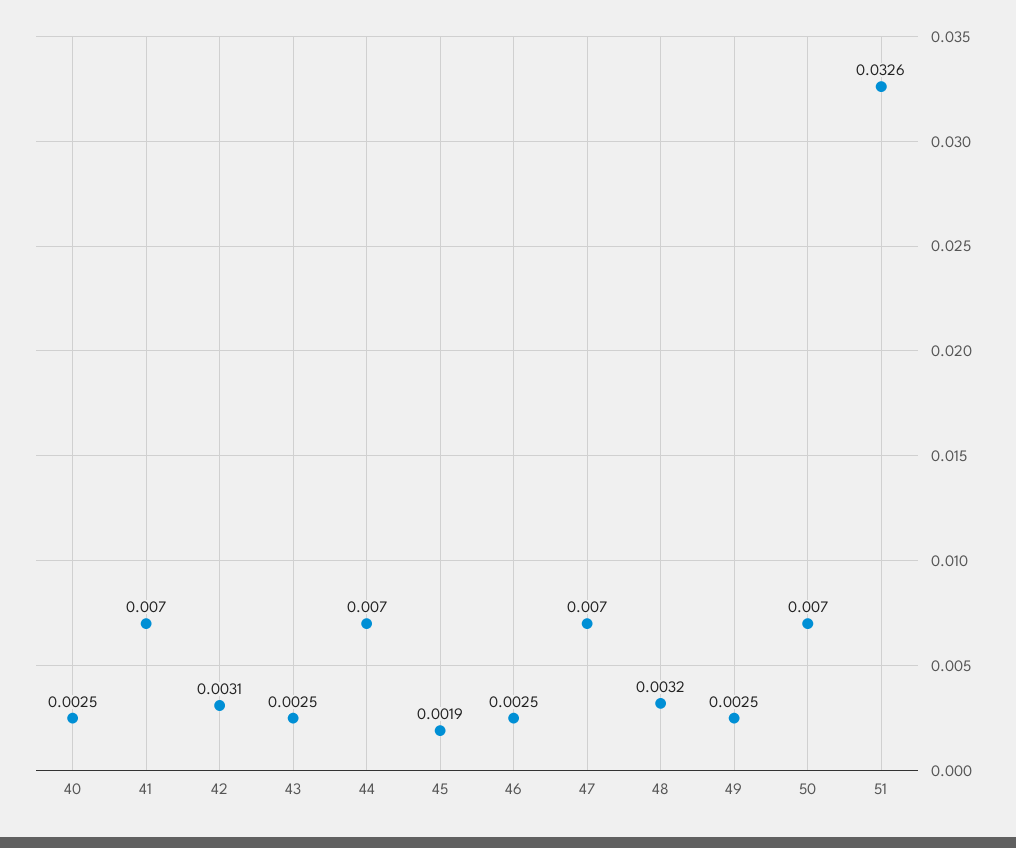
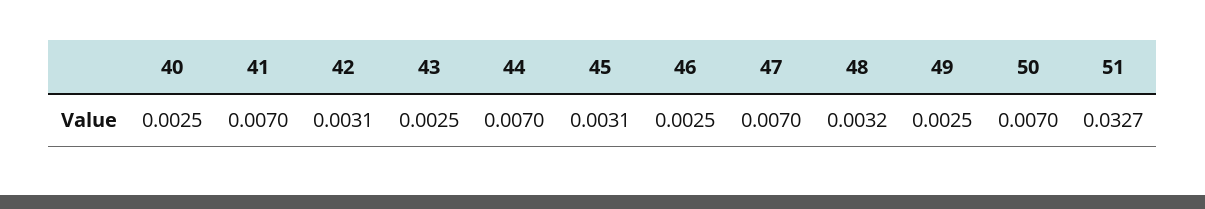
45: 0.0019 -> 0.0031
51: 0.0326 -> 0.0327

